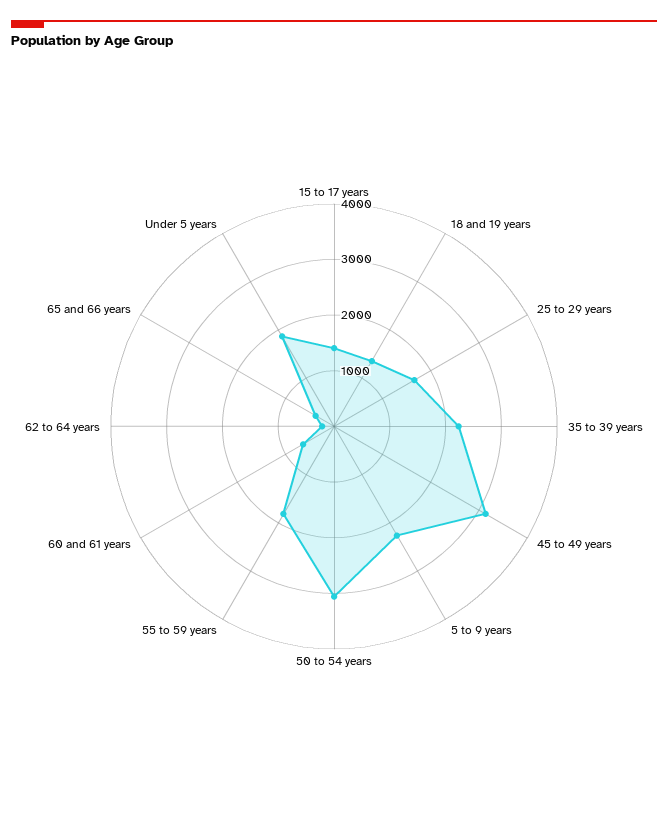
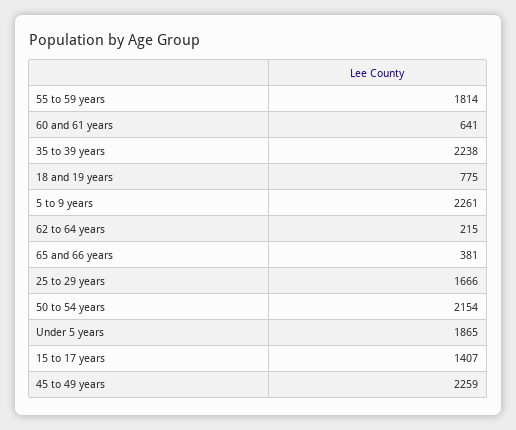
18 and 19 years: 1400 -> 775
45 to 49 years: 3200 -> 2259
50 to 54 years: 3000 -> 2154

